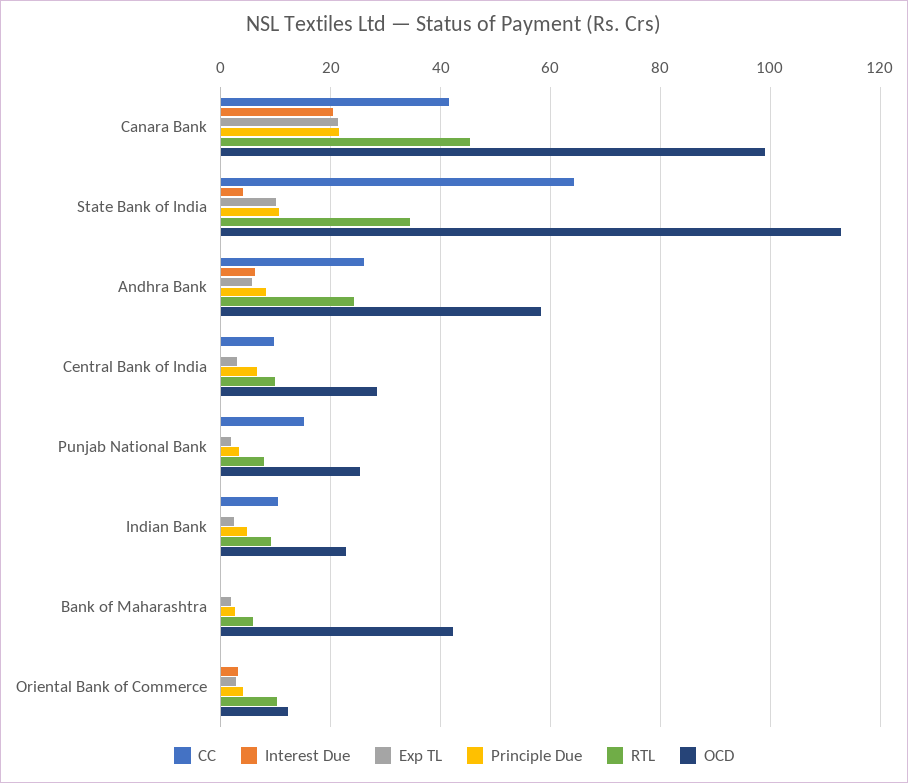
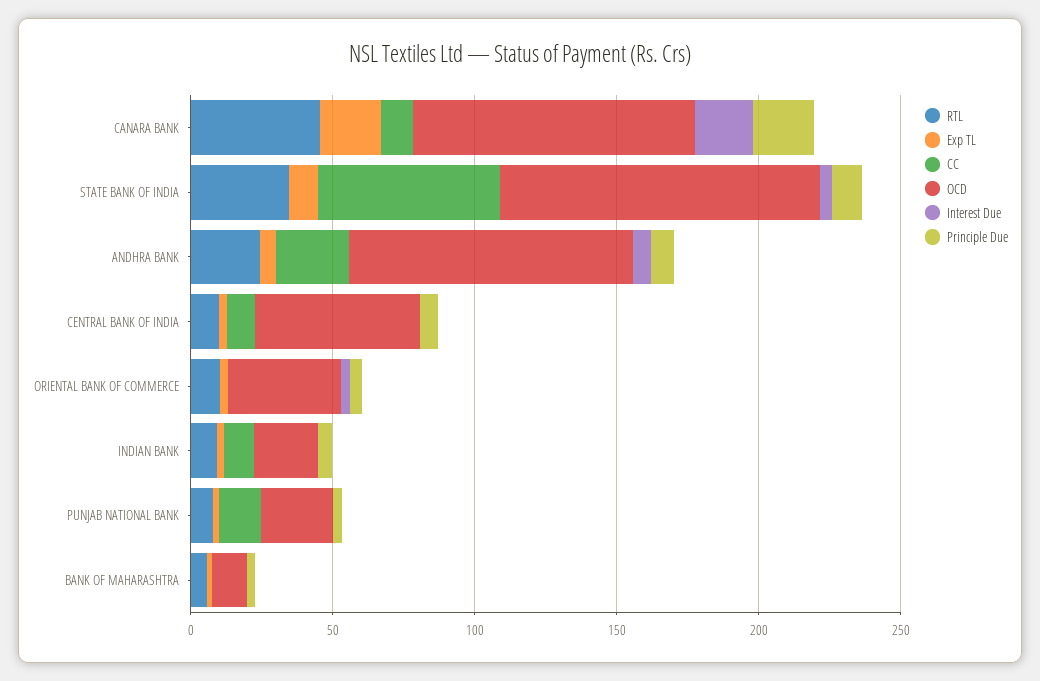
CC, Canara Bank: 42 -> 10
OCD, Andhra Bank: 58 -> 100
OCD, Central Bank of India: 28 -> 60
OCD, Bank of Maharashtra: 42 -> 10
OCD, Oriental Bank of Commerce: 12 -> 40

